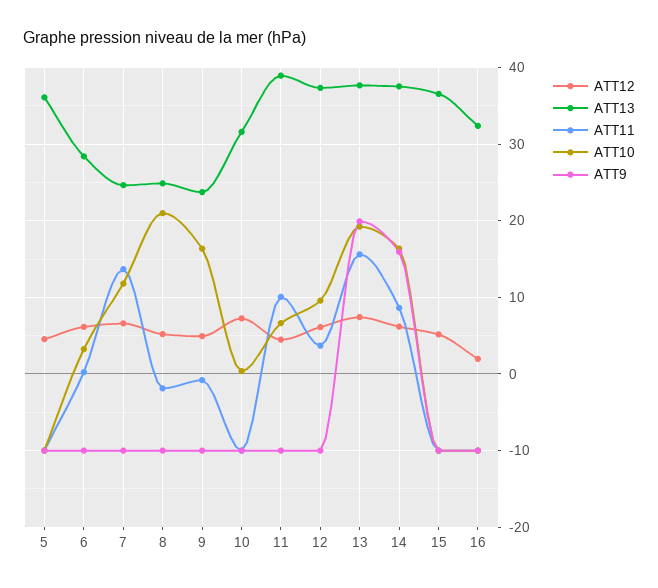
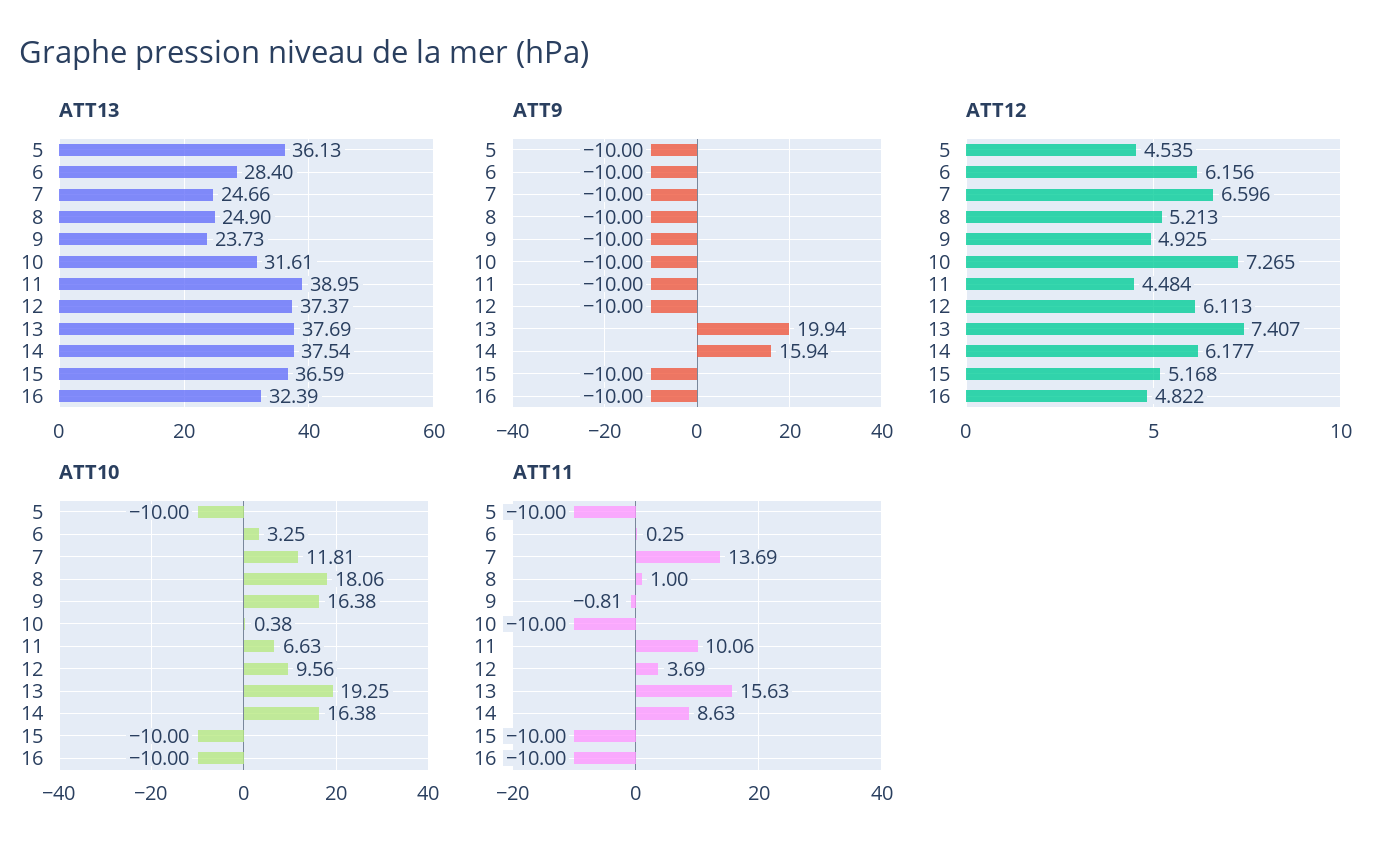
ATT11, 8: -2 -> 1
ATT10, 8: 21 -> 18.06
ATT12, 16: 2 -> 4.822

